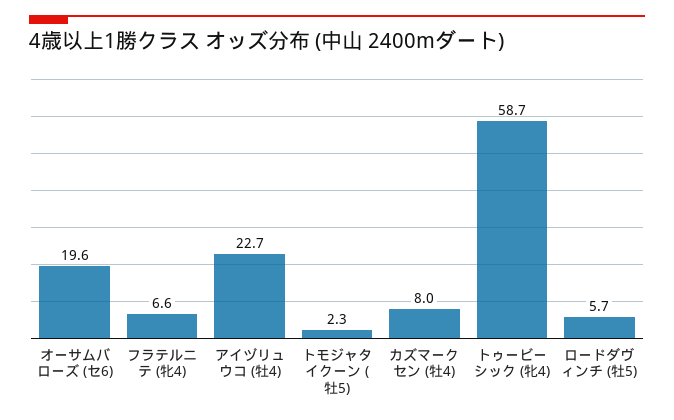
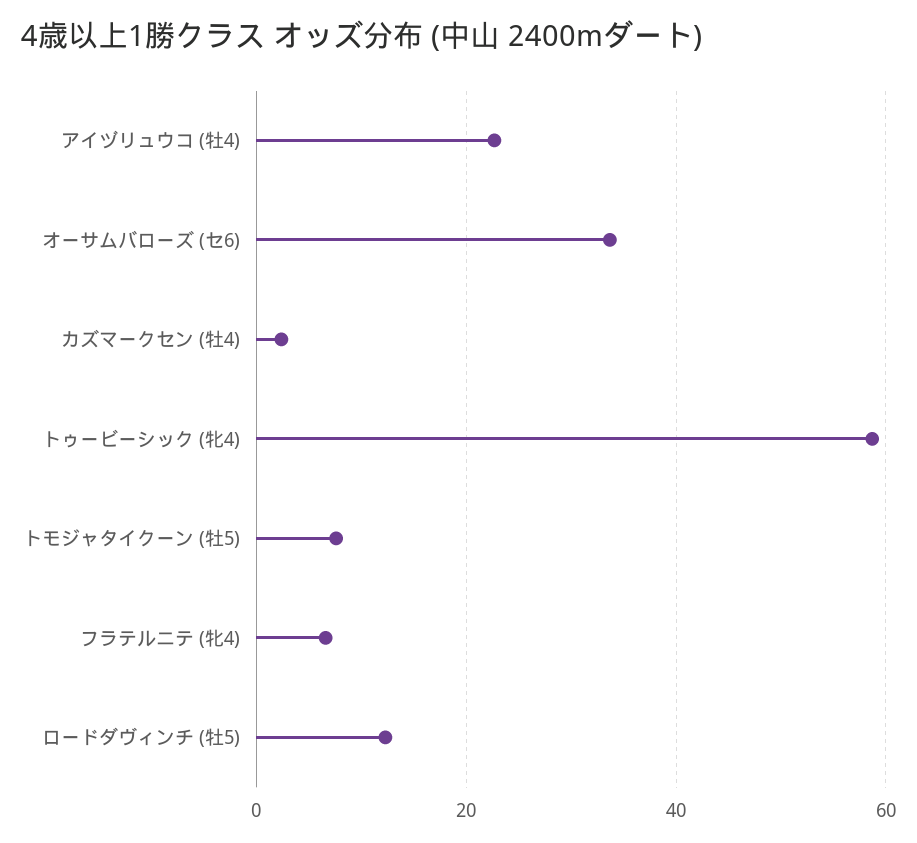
オーサムバローズ (セ6): 19.6 -> 34
トモジャタイクーン (牡5): 2.3 -> 8
カズマークセン (牡4): 8 -> 2
ロードダヴィンチ (牡5): 5.7 -> 12

